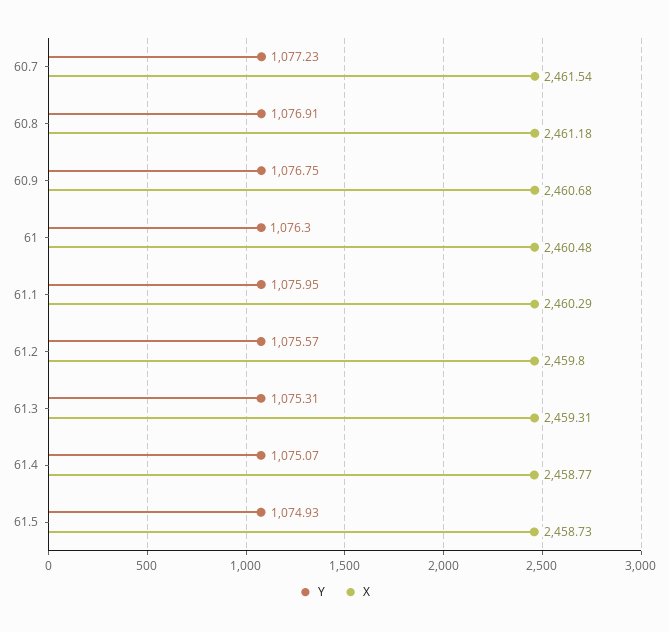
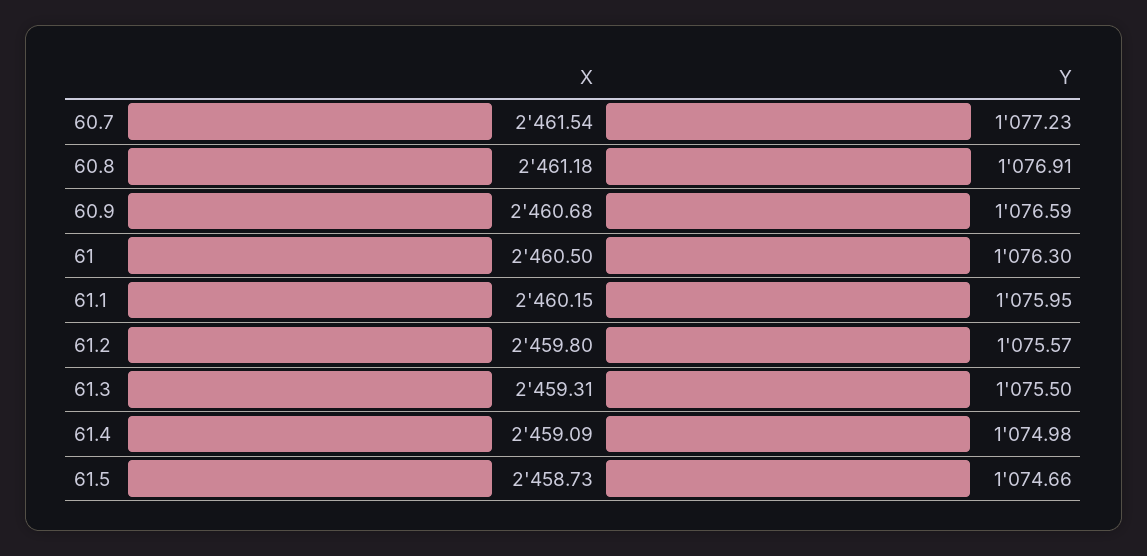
Y, 60.9: 1076.75 -> 1076.59
X, 61: 2460.48 -> 2460.5
X, 61.1: 2460.29 -> 2460.15
Y, 61.3: 1075.31 -> 1075.5
Y, 61.4: 1075.07 -> 1074.98
X, 61.4: 2458.77 -> 2459.09
Y, 61.5: 1074.93 -> 1074.66

